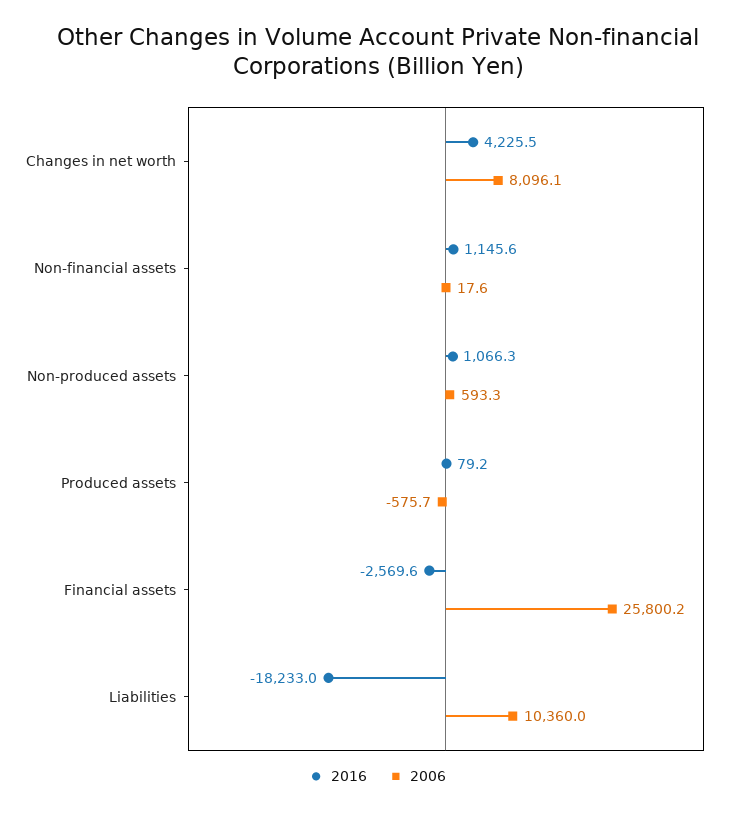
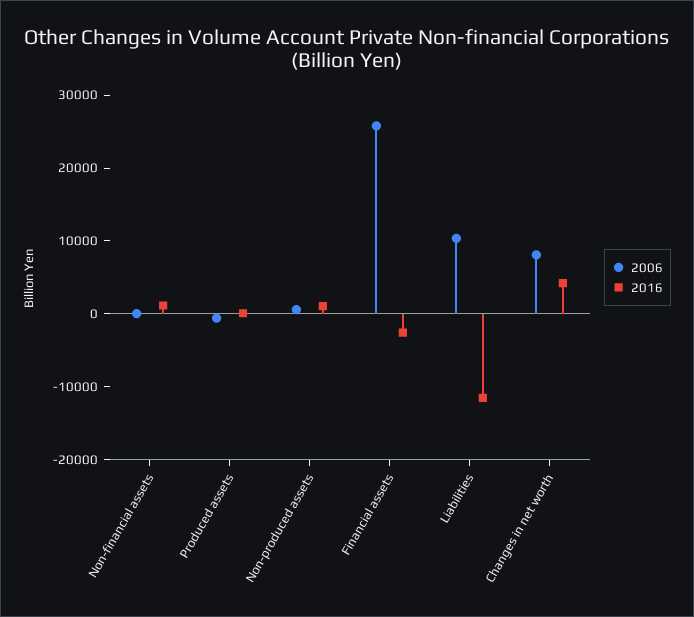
2016, Liabilities: -18233 -> -12000

